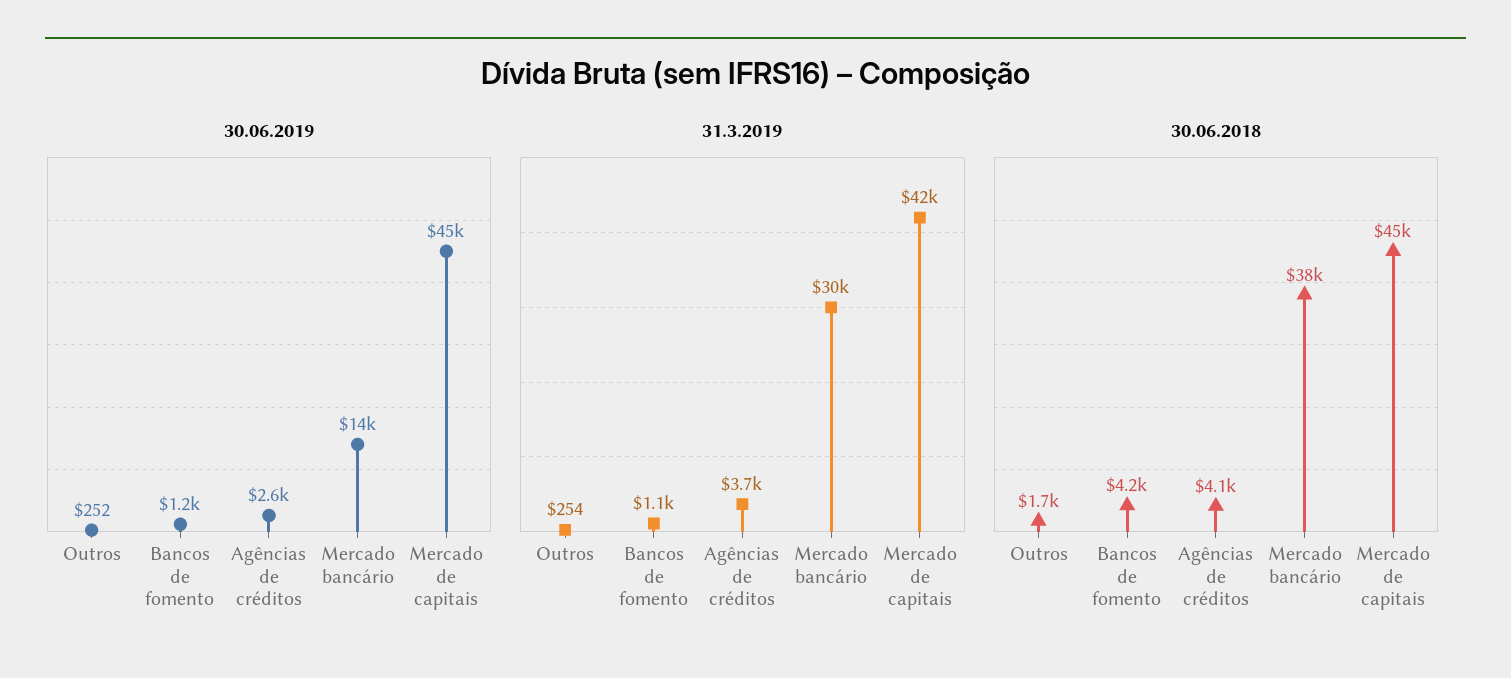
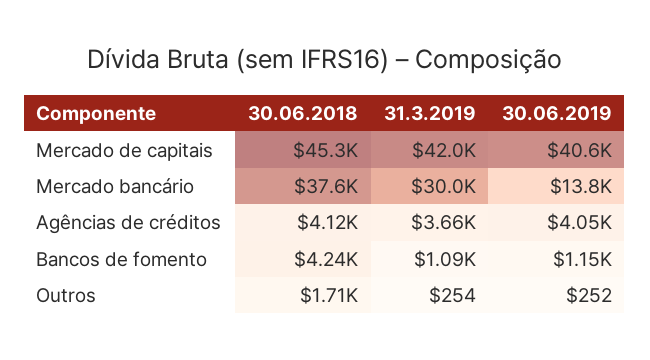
30.06.2019, Agências de créditos: 2600 -> 4050
30.06.2019, Mercado de capitais: 45000 -> 40600

